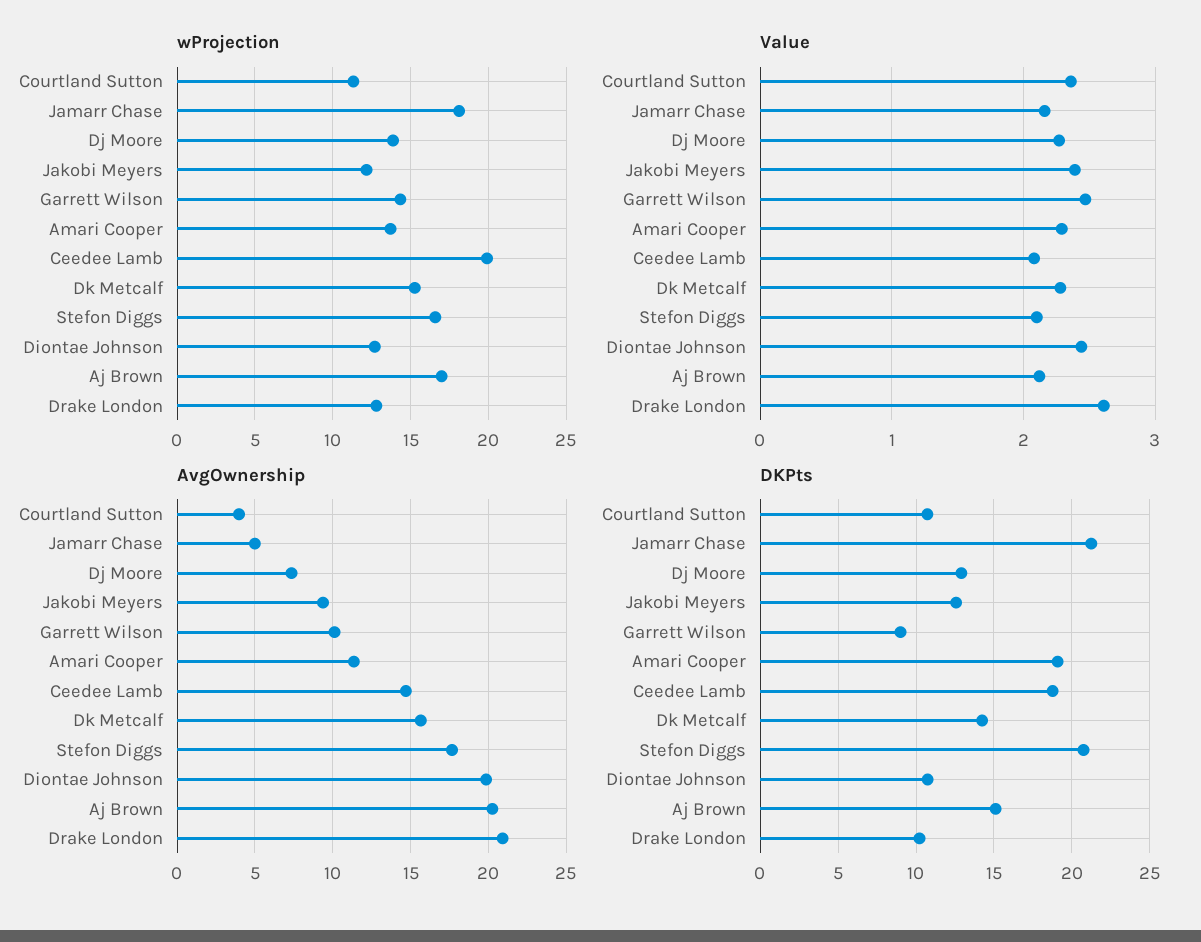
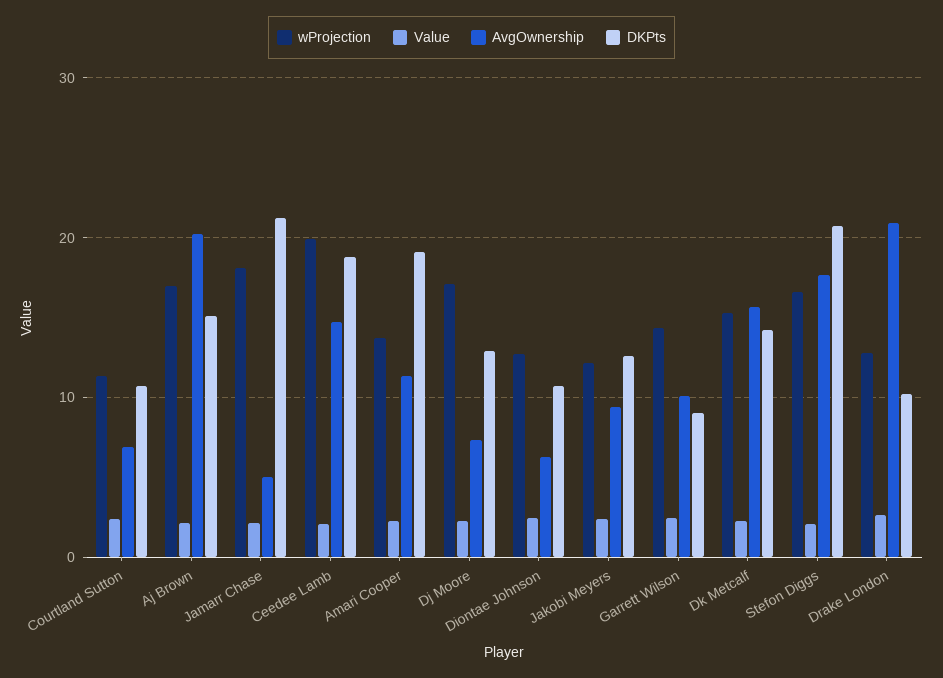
wProjection, Dj Moore: 14 -> 17
AvgOwnership, Courtland Sutton: 4 -> 7
AvgOwnership, Diontae Johnson: 20 -> 6

